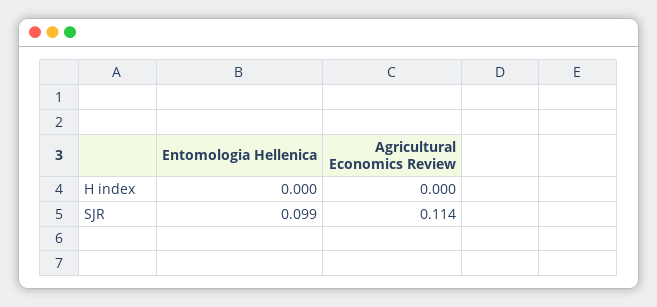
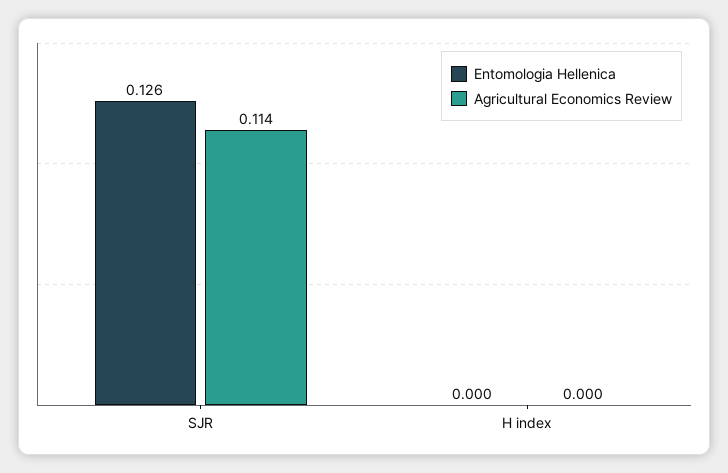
Entomologia Hellenica, SJR: 0.099 -> 0.126

